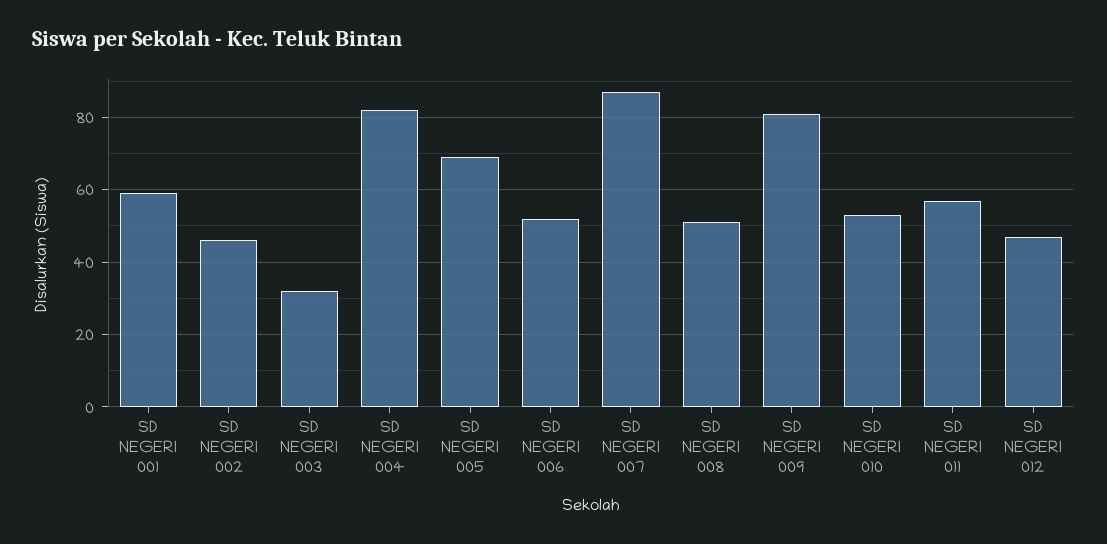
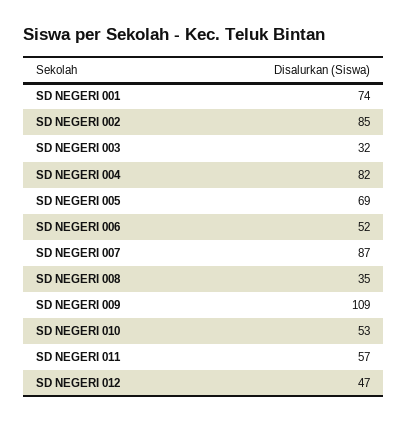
SD NEGERI 001: 60 -> 74
SD NEGERI 002: 45 -> 85
SD NEGERI 008: 50 -> 35
SD NEGERI 009: 80 -> 109

